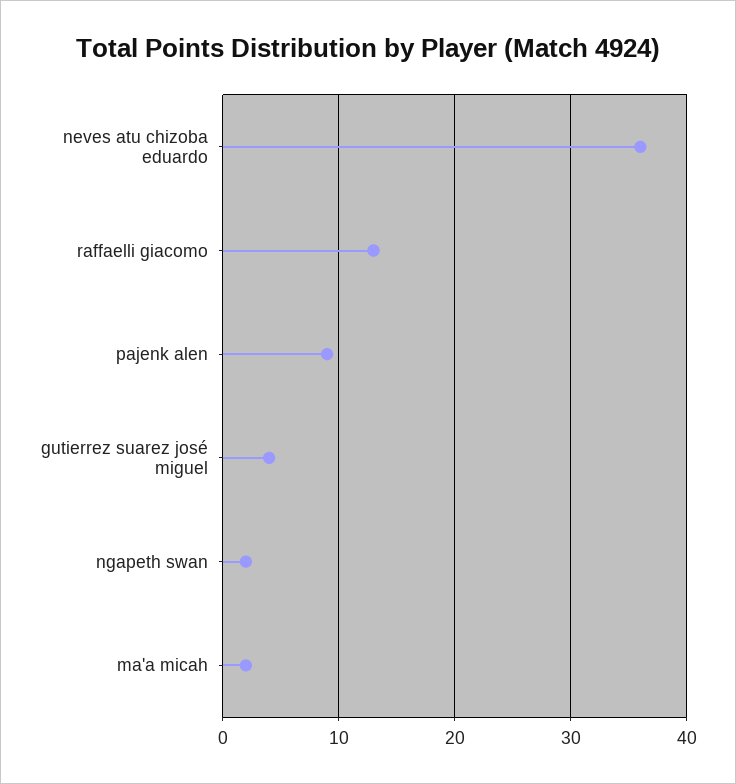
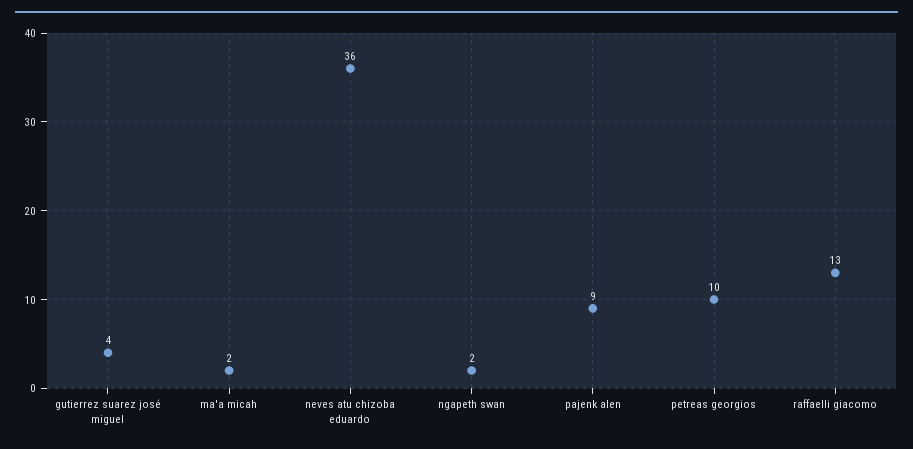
petreas georgios: none -> 10

